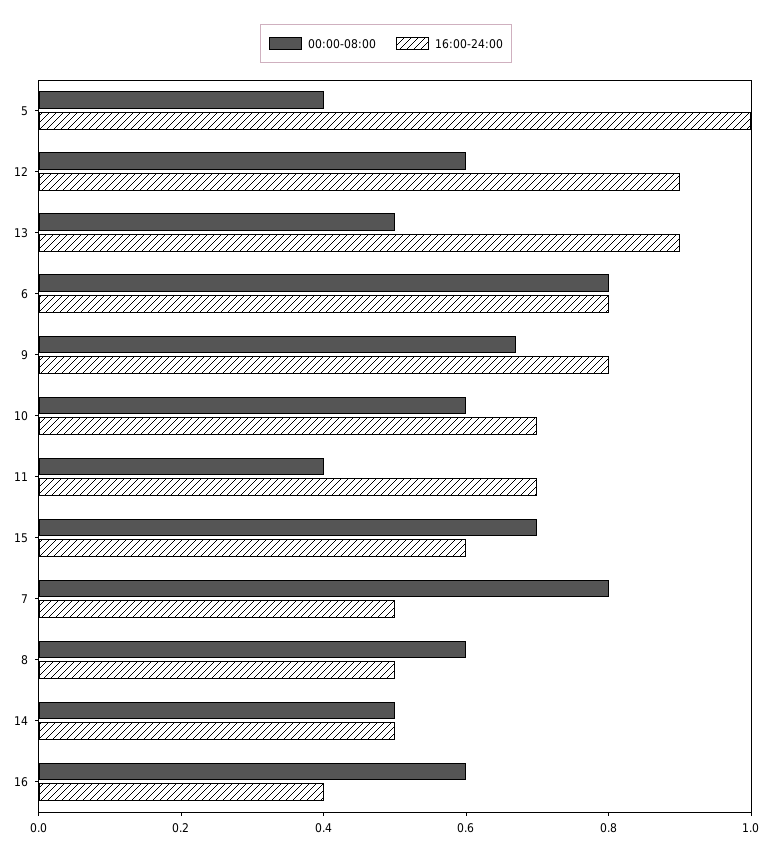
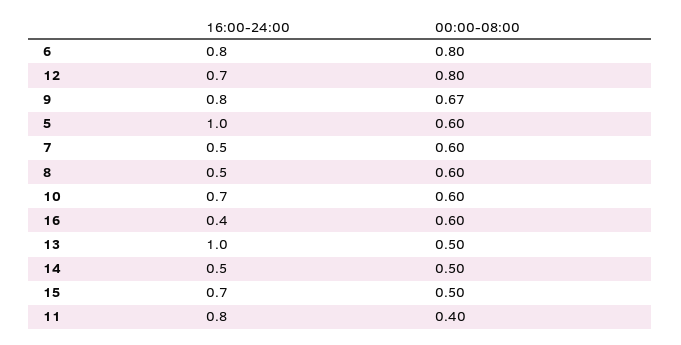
00:00-08:00, 5: 0.4 -> 0.6
00:00-08:00, 12: 0.6 -> 0.8
16:00-24:00, 12: 0.9 -> 0.7
16:00-24:00, 13: 0.9 -> 1
16:00-24:00, 11: 0.7 -> 0.8
00:00-08:00, 15: 0.7 -> 0.5
16:00-24:00, 15: 0.6 -> 0.7
00:00-08:00, 7: 0.8 -> 0.6

